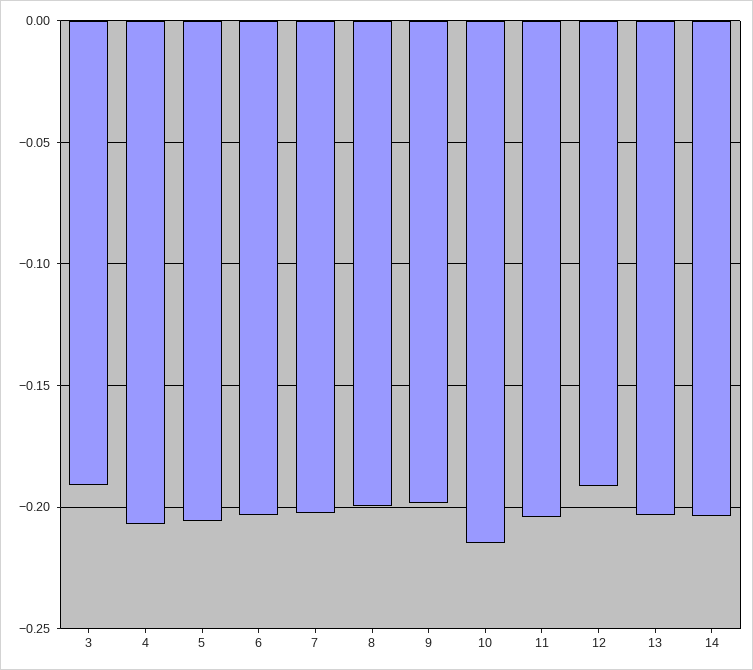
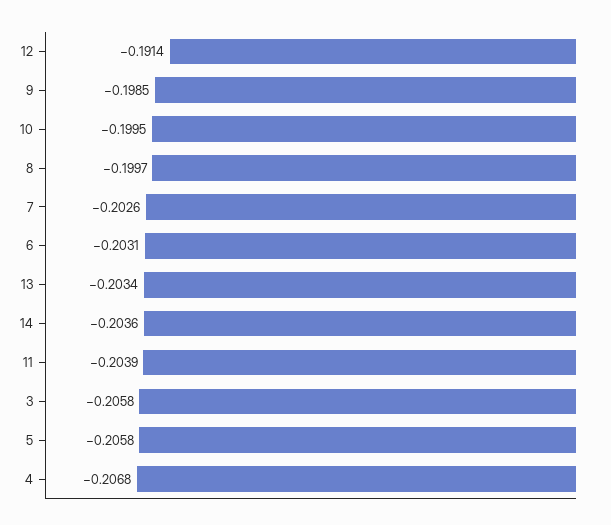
3: -0.19 -> -0.2058
10: -0.215 -> -0.1995

